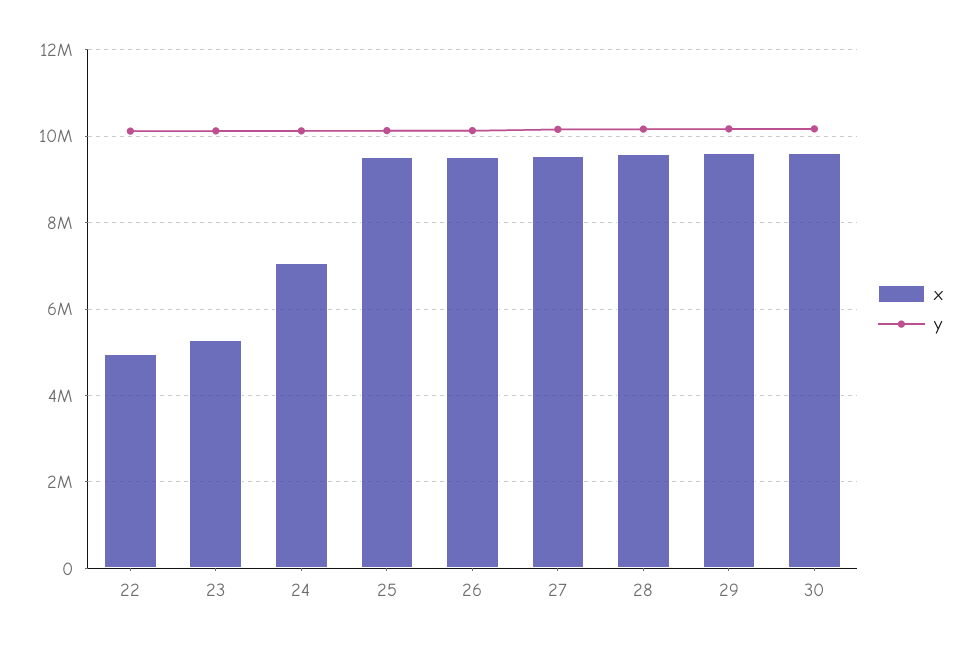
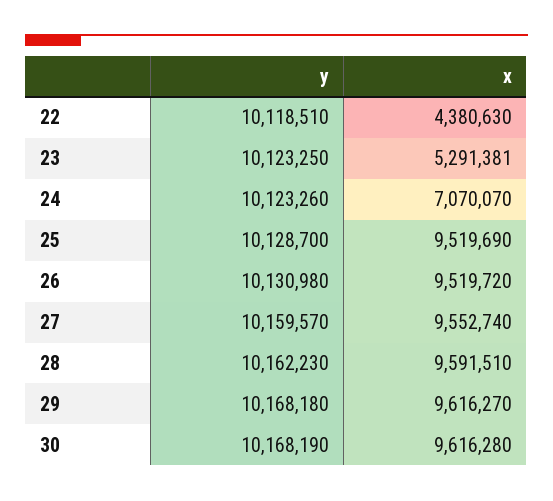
x, 22: 5000000 -> 4380630

